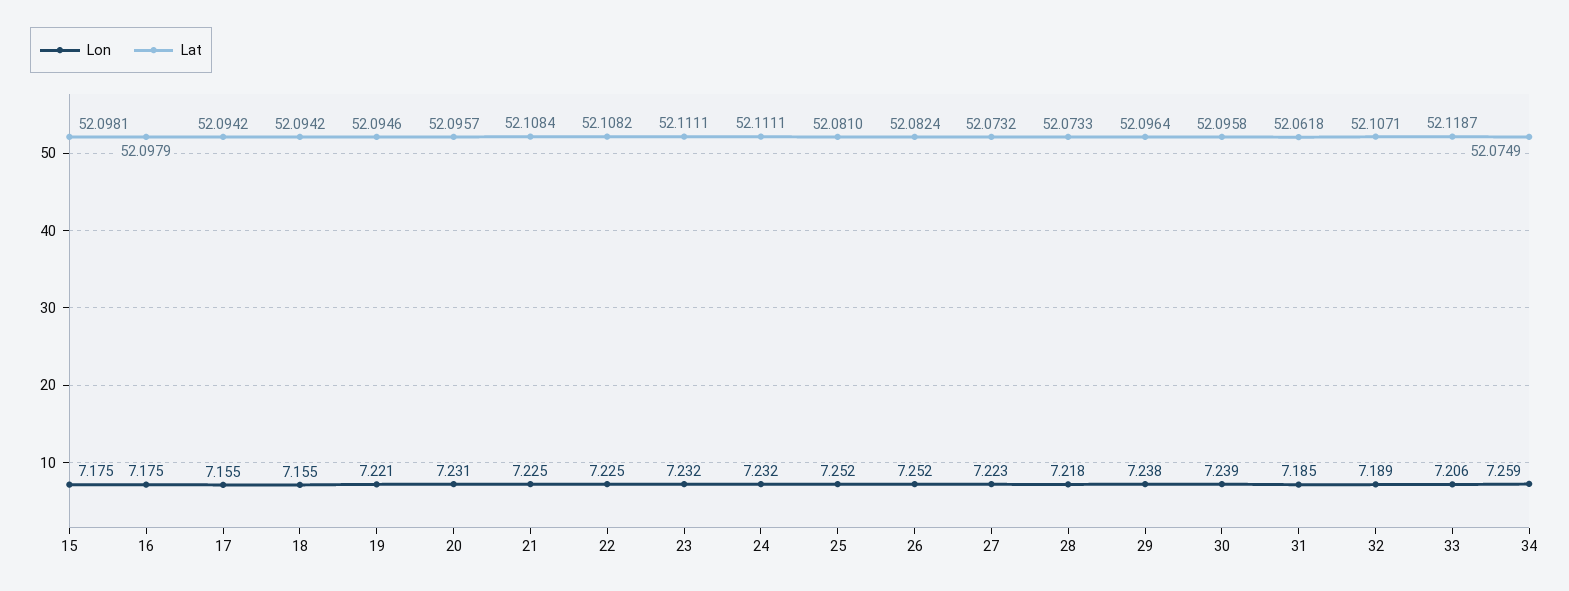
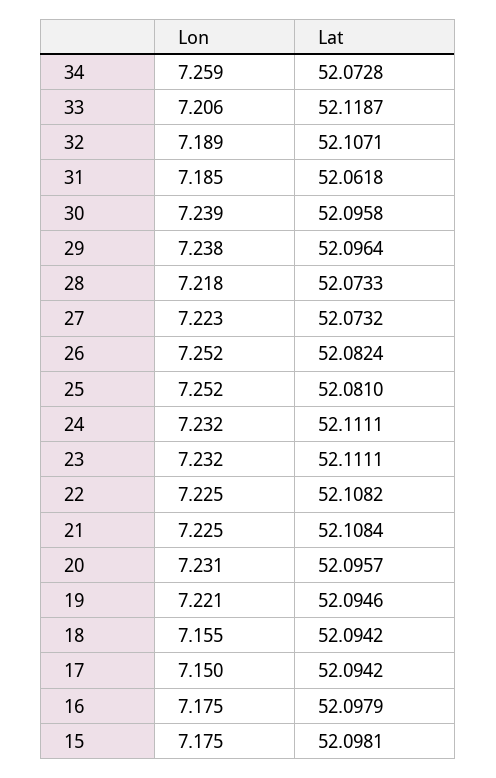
Lon, 17: 7.155 -> 7.15
Lat, 34: 52.0749 -> 52.0728

